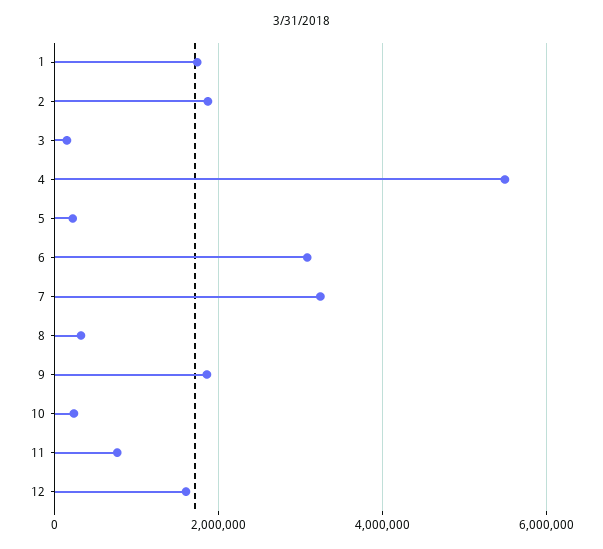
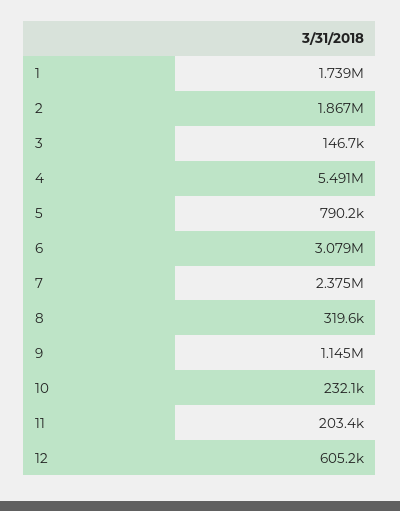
5: 200000 -> 790200
7: 3200000 -> 2375000
9: 1800000 -> 1145000
11: 800000 -> 203400
12: 1600000 -> 605200

